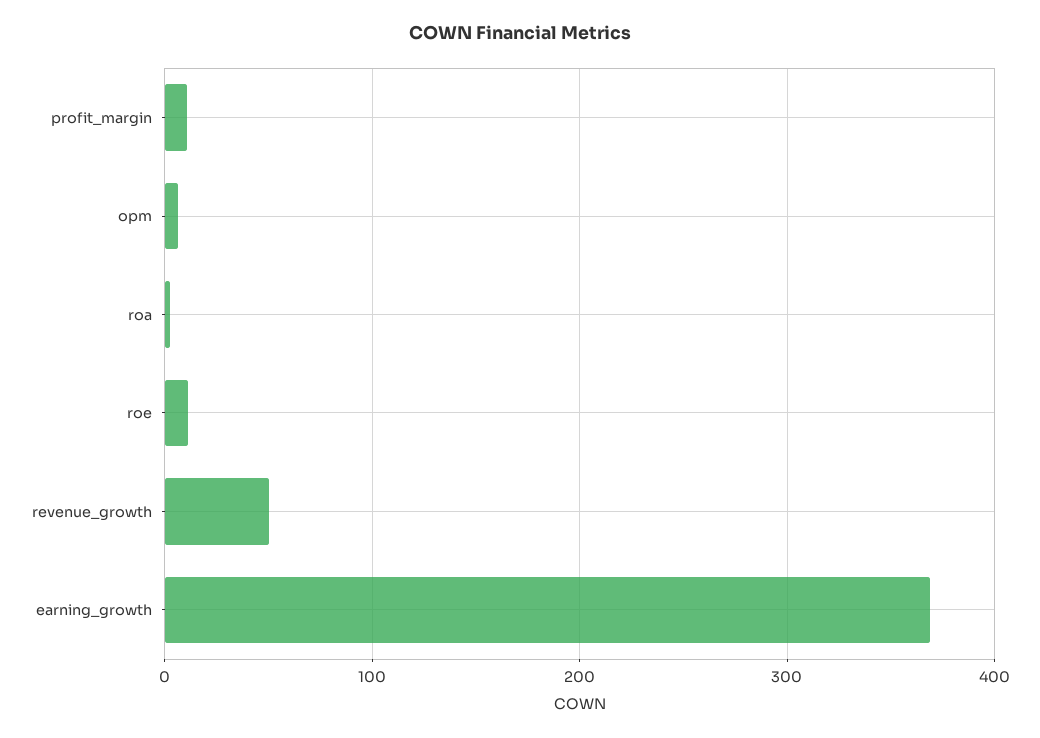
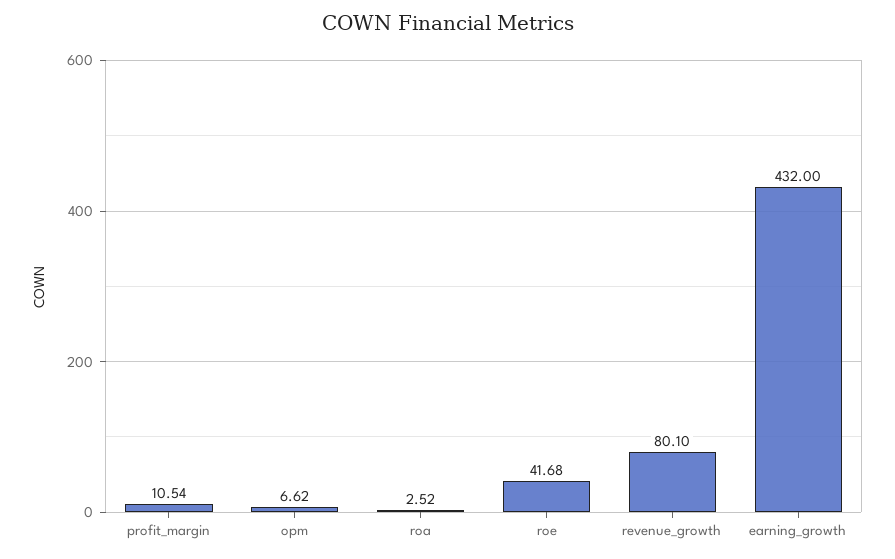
roe: 10 -> 41.68
revenue_growth: 50 -> 80.1
earning_growth: 370 -> 432

